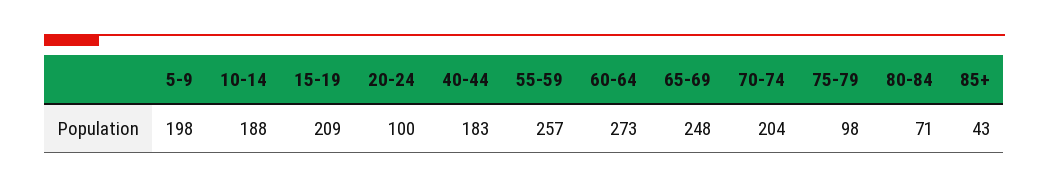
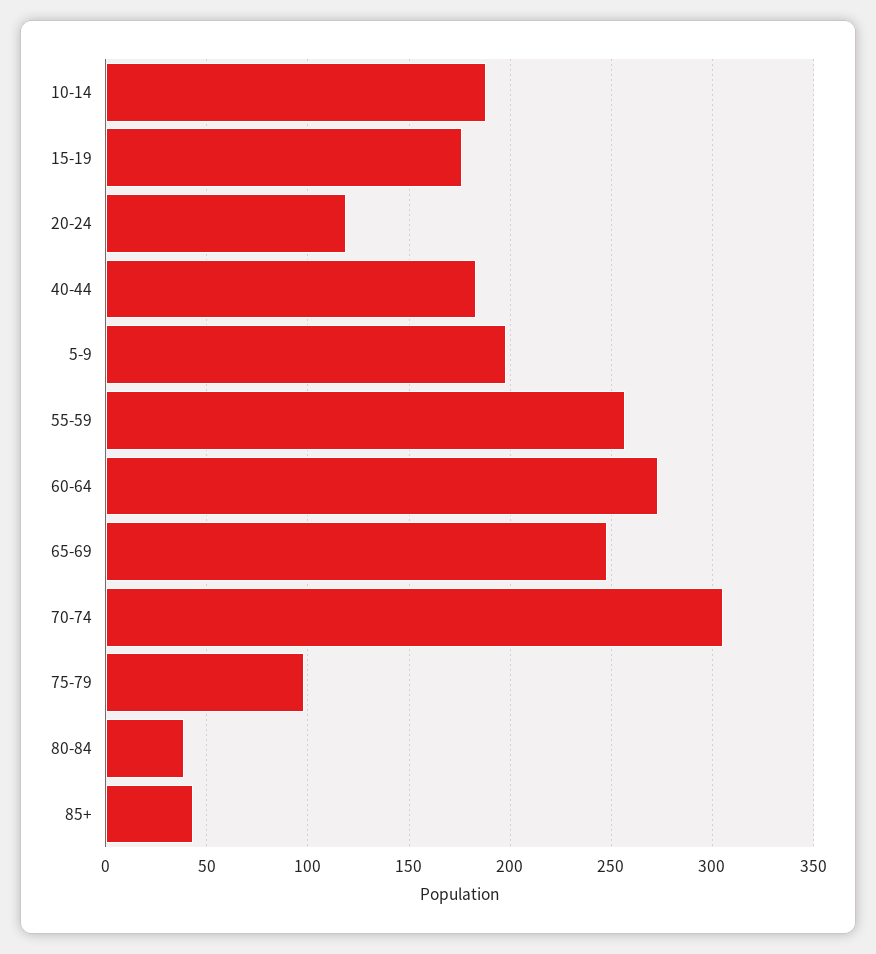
15-19: 209 -> 175
20-24: 100 -> 120
70-74: 204 -> 305
80-84: 71 -> 40

